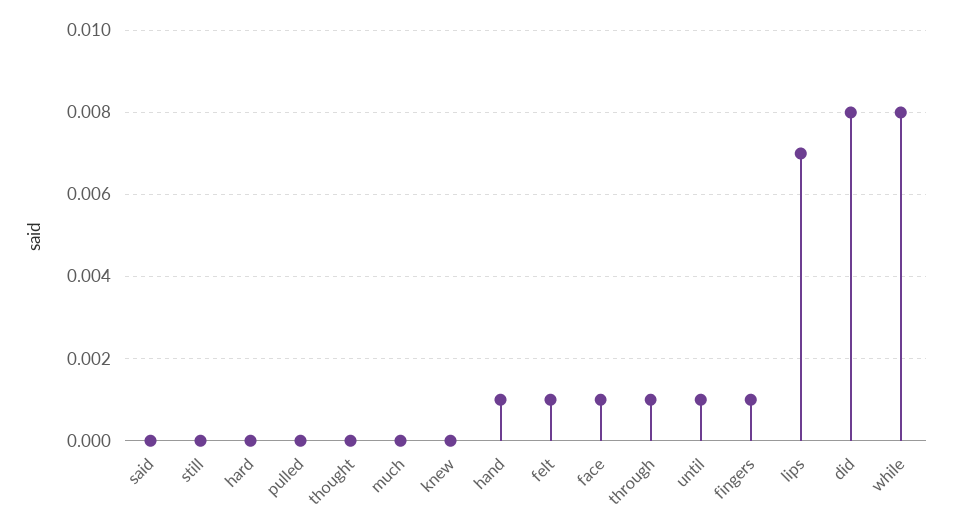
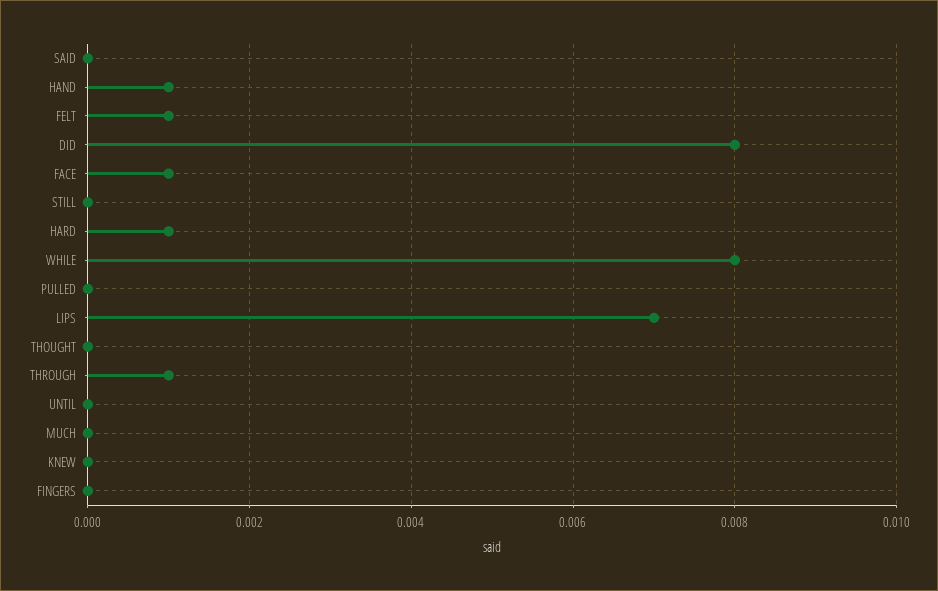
hard: 0 -> 0.001
until: 0.001 -> 0
fingers: 0.001 -> 0

